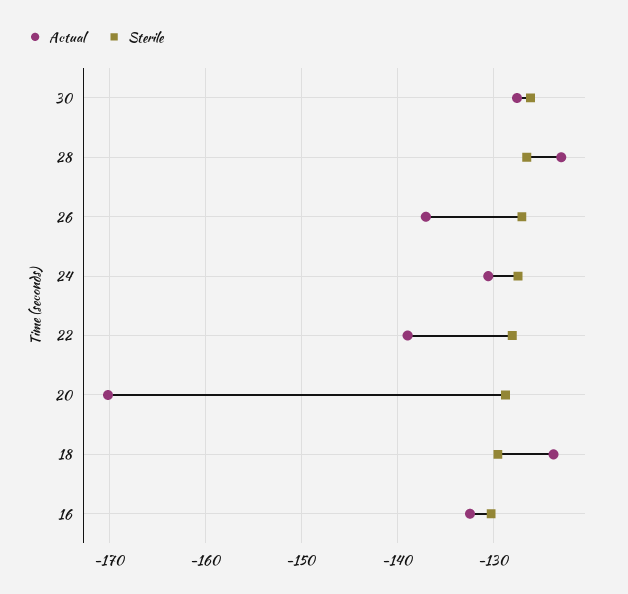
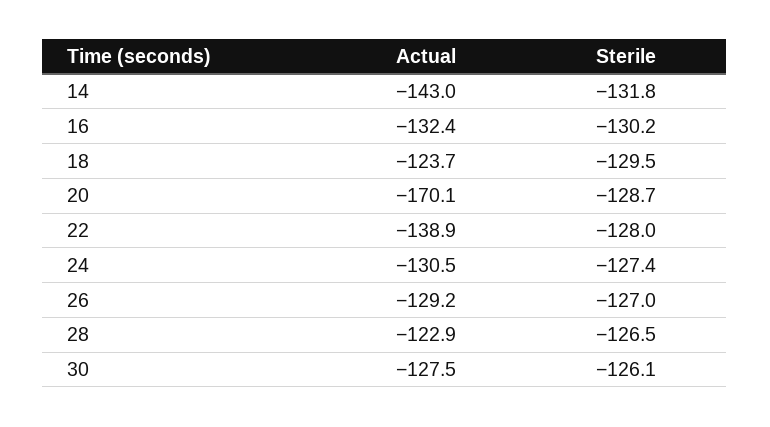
Actual, 26: -137 -> -129.2
Actual, 14: none -> -143
Sterile, 14: none -> -131.8

